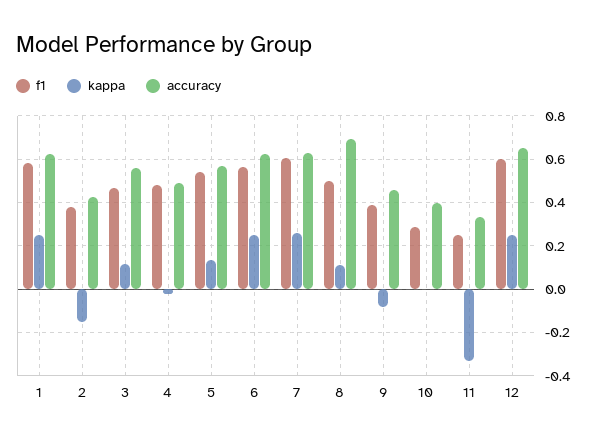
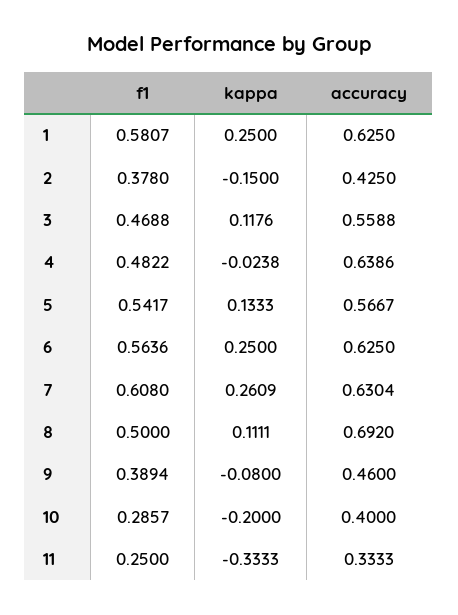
accuracy, 4: 0.5 -> 0.6386
kappa, 10: 0 -> -0.2
f1, 12: 0.6 -> none
kappa, 12: 0.25 -> none
accuracy, 12: 0.65 -> none

